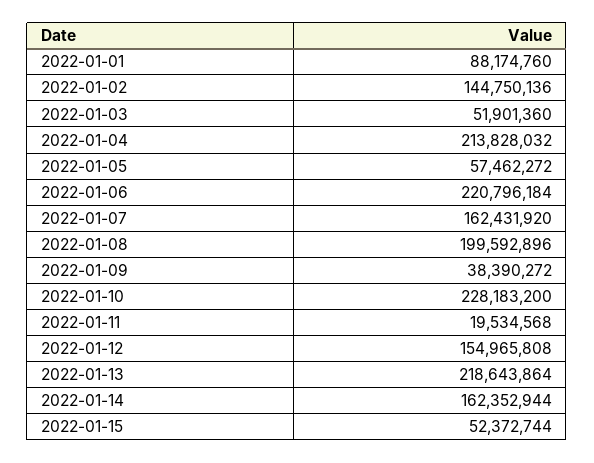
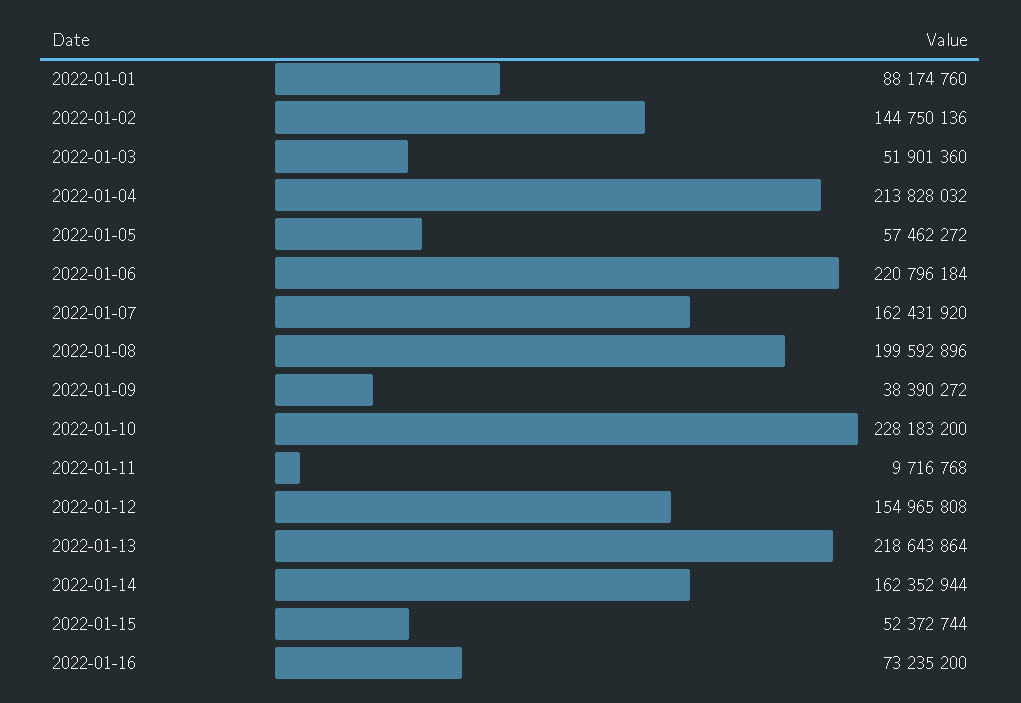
2022-01-11: 19534568 -> 9716768
2022-01-16: none -> 73235200

